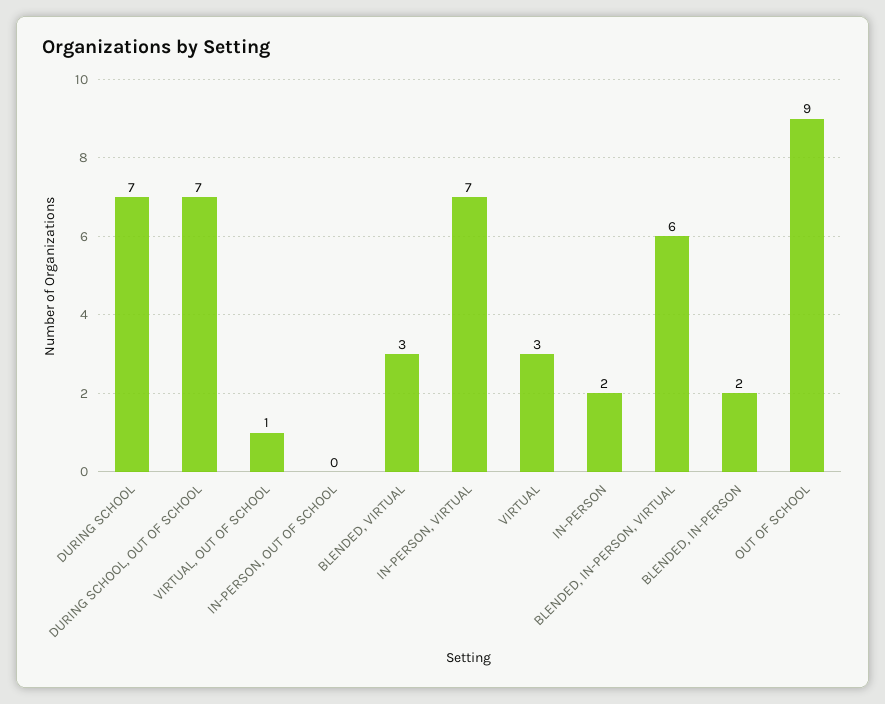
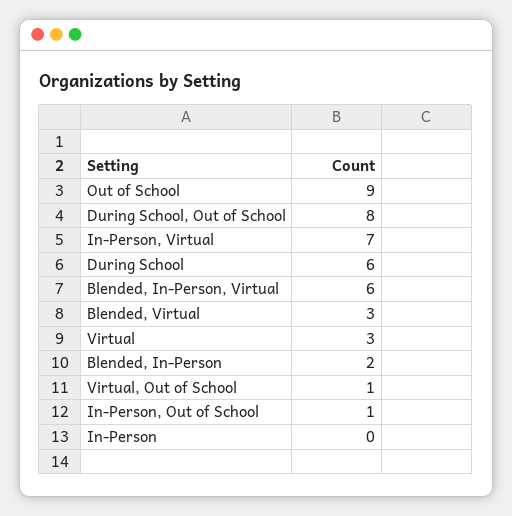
DURING SCHOOL: 7 -> 6
DURING SCHOOL, OUT OF SCHOOL: 7 -> 8
IN-PERSON, OUT OF SCHOOL: 0 -> 1
IN-PERSON: 2 -> 0

